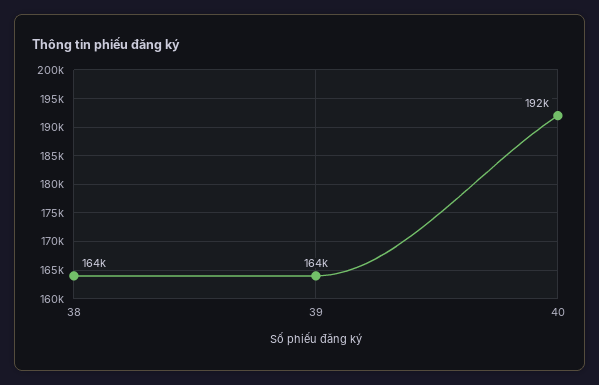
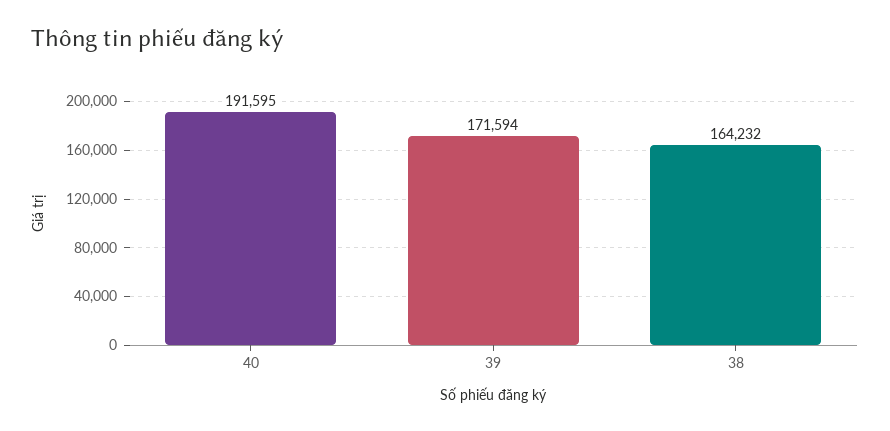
39: 164000 -> 171594

